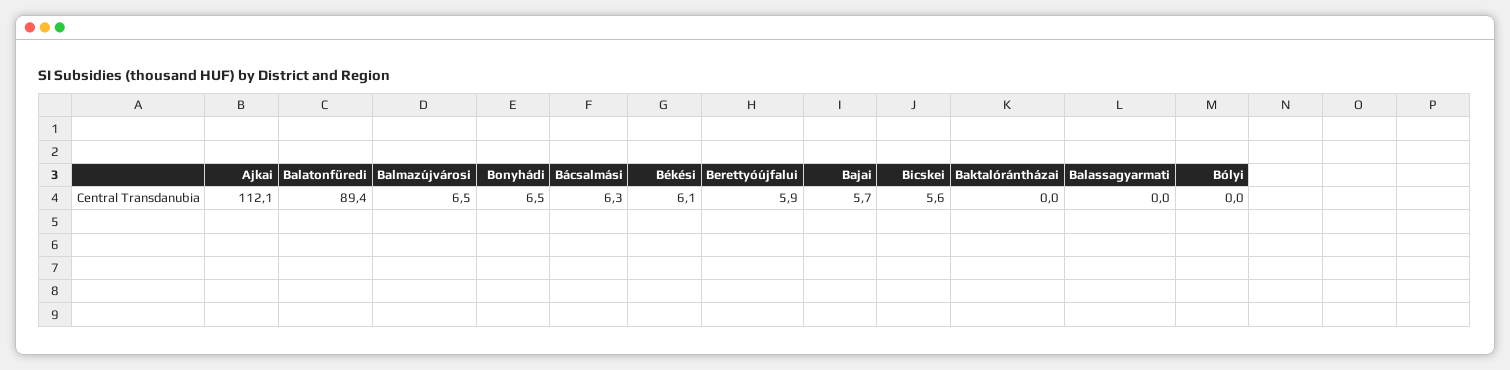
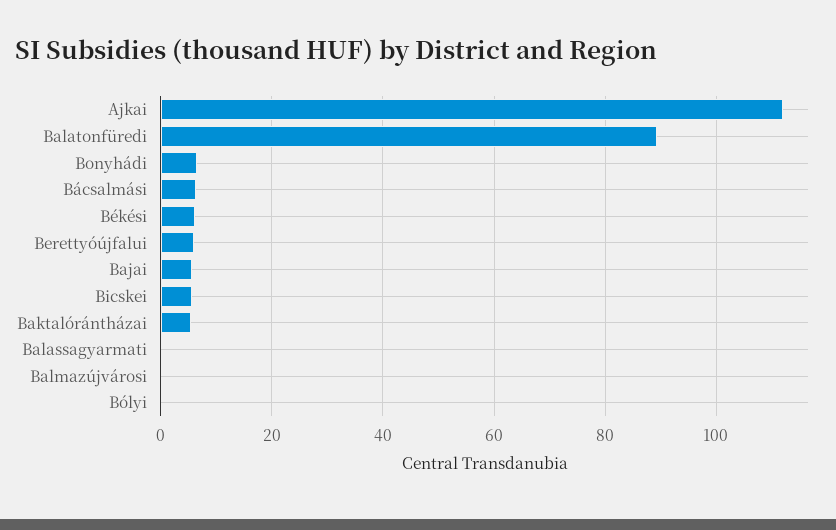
Balmazújvárosi: 6.5 -> 0
Baktalórántházai: 0 -> 6

